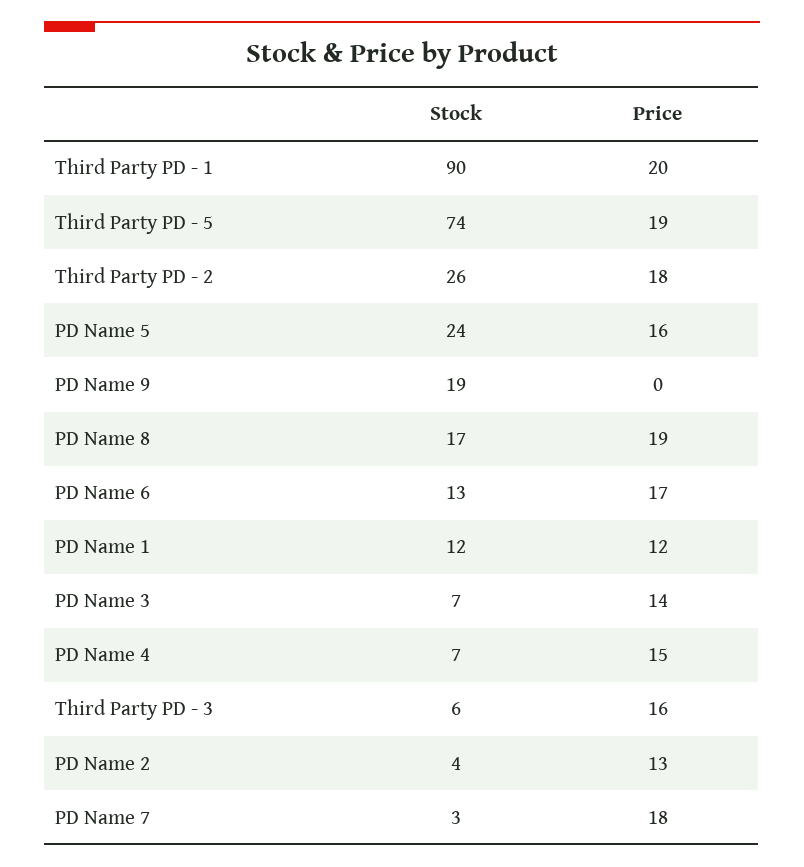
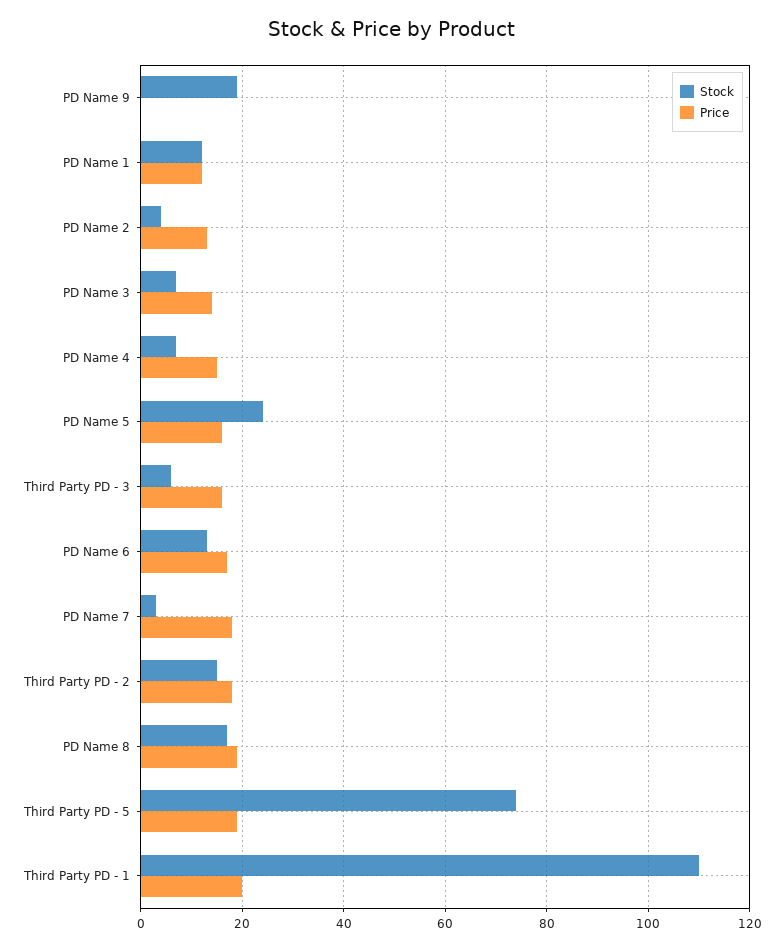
Stock, Third Party PD - 1: 90 -> 110
Stock, Third Party PD - 2: 26 -> 15

